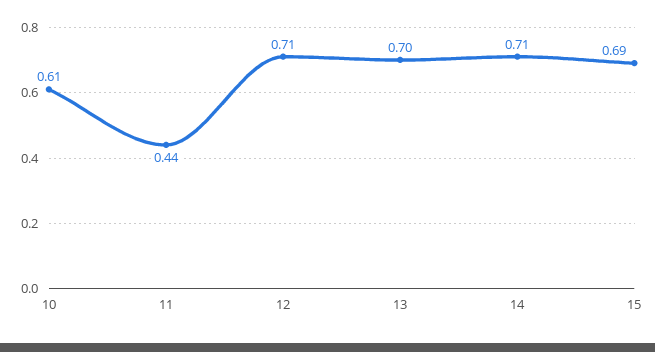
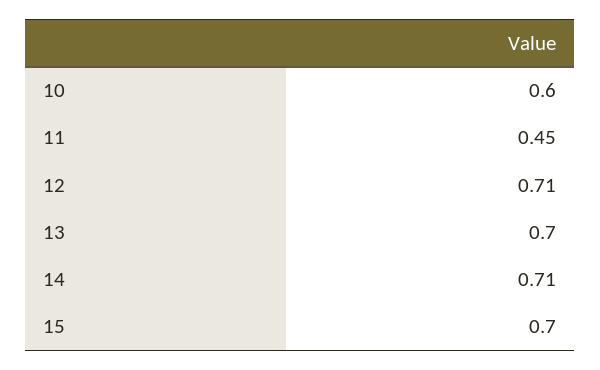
10: 0.61 -> 0.6
11: 0.44 -> 0.45
15: 0.69 -> 0.7

